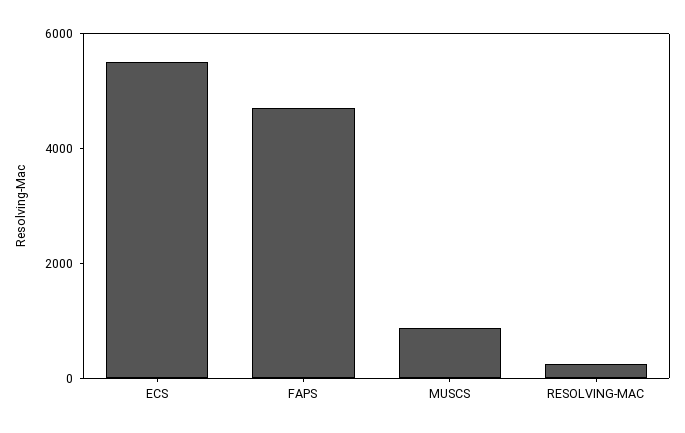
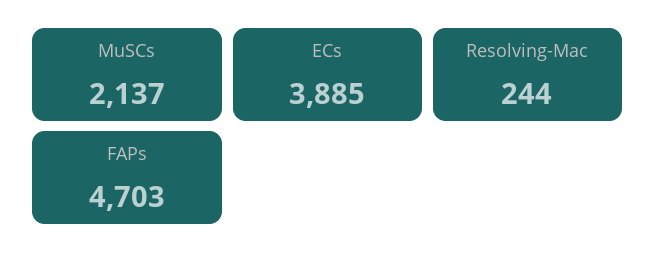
ECS: 5500 -> 3885
MUSCS: 1000 -> 2137

